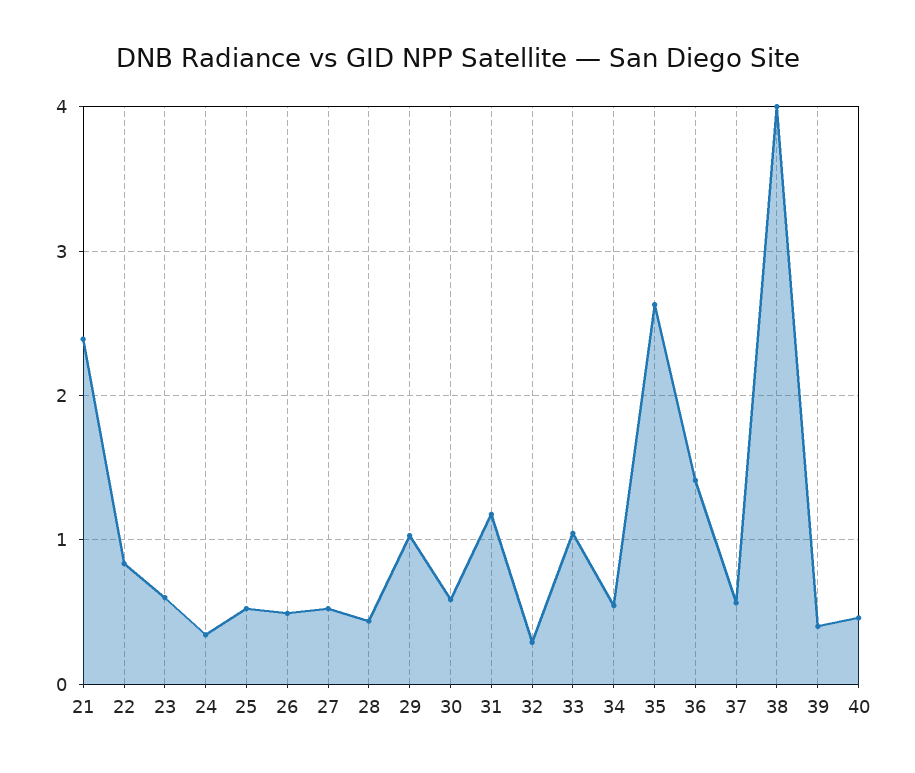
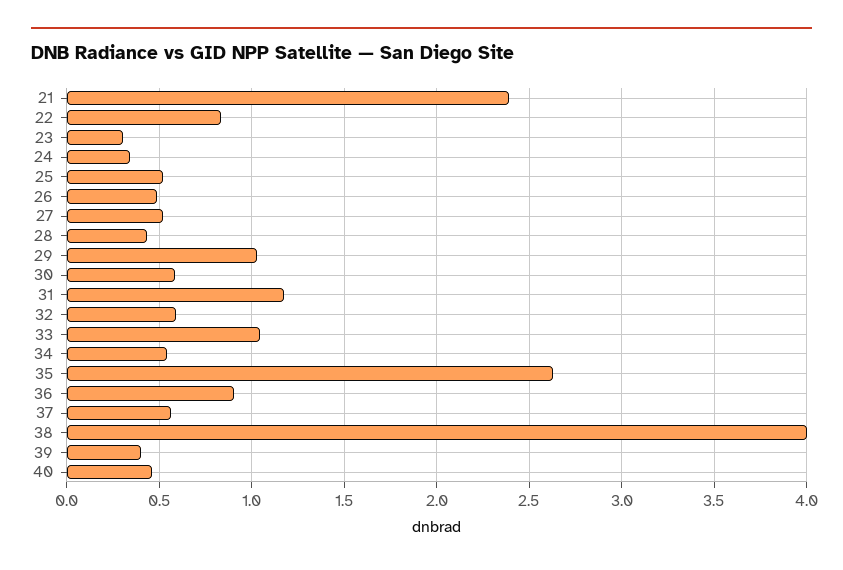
23: 0.6 -> 0.3
32: 0.3 -> 0.6
36: 1.4 -> 0.9

